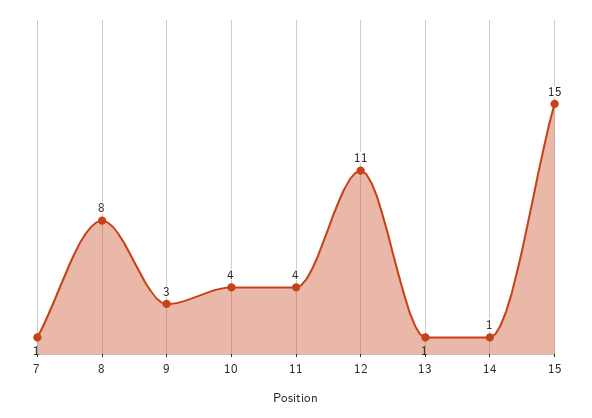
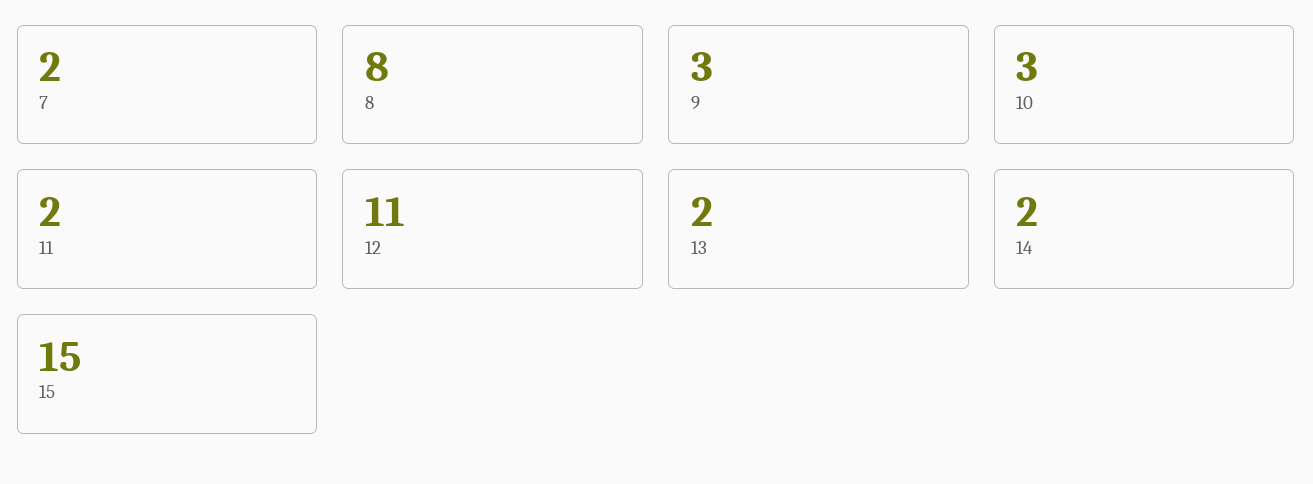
7: 1 -> 2
10: 4 -> 3
11: 4 -> 2
13: 1 -> 2
14: 1 -> 2

